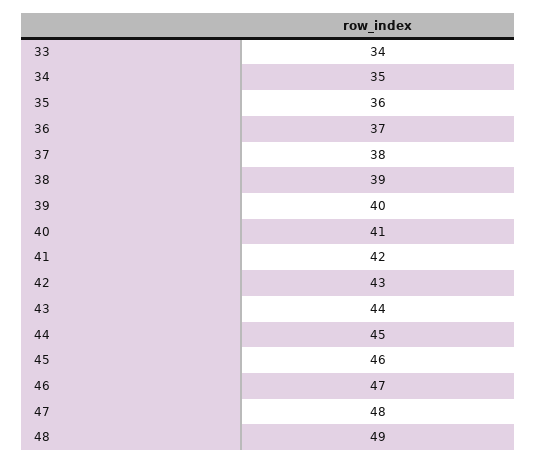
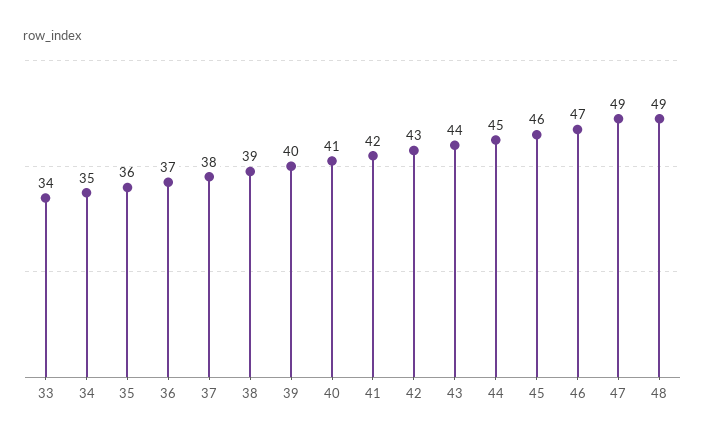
47: 48 -> 49

